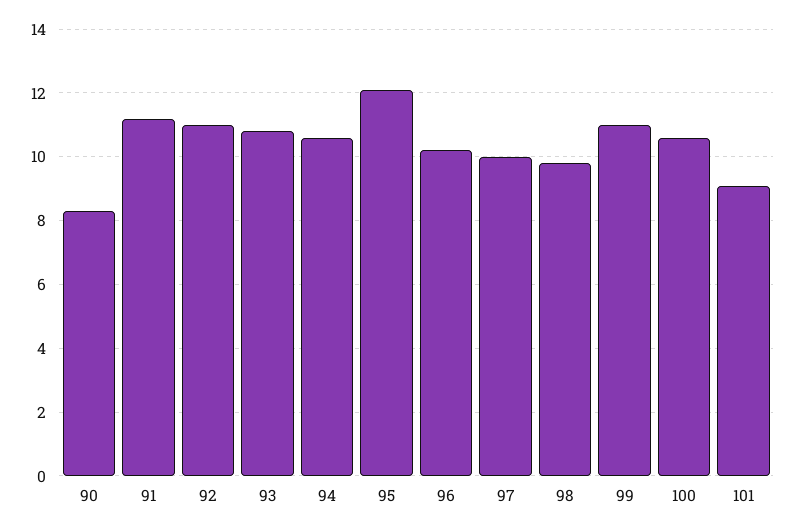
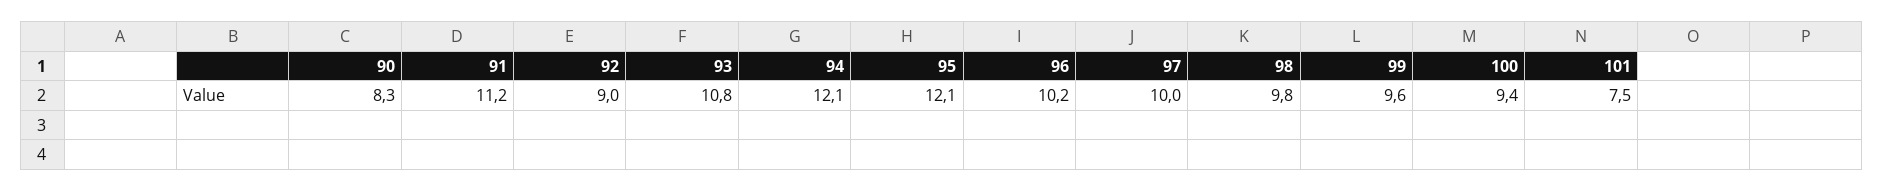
92: 11 -> 9
94: 10.5 -> 12.1
99: 11 -> 9.6
100: 10.5 -> 9.4
101: 9 -> 7.5

